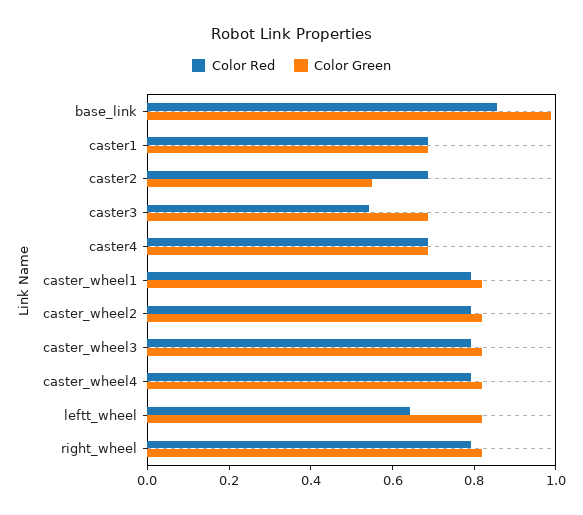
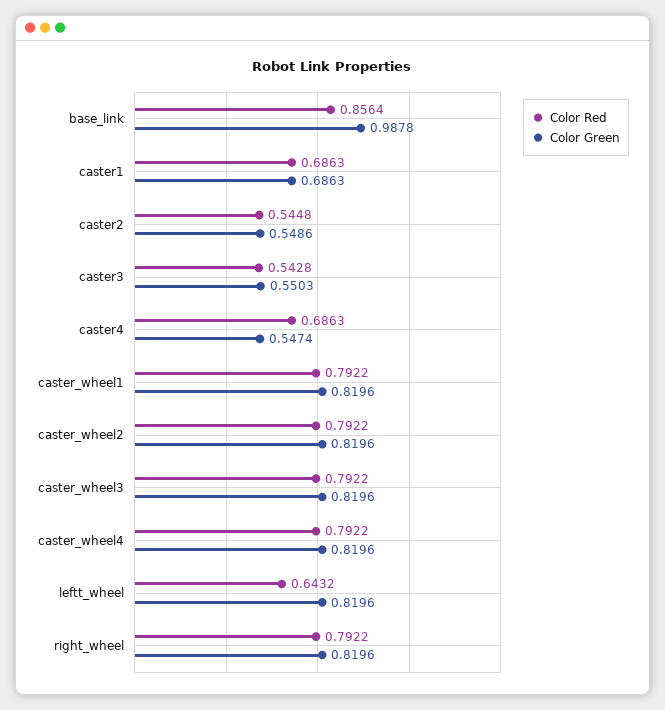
Color Red, caster2: 0.7 -> 0.5448
Color Green, caster3: 0.7 -> 0.5503
Color Green, caster4: 0.7 -> 0.5474

